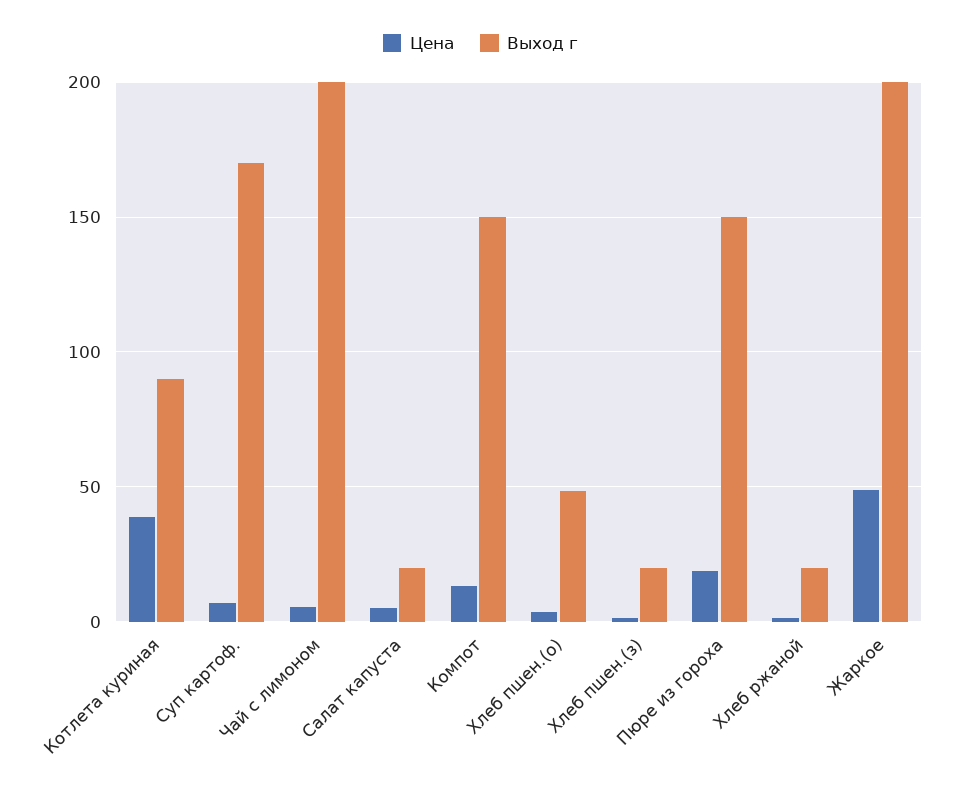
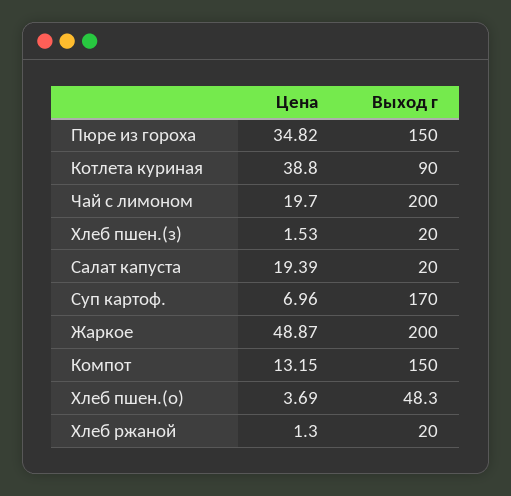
Цена, Чай с лимоном: 5 -> 19.7
Цена, Салат капуста: 5 -> 19.39
Цена, Пюре из гороха: 20 -> 34.82

